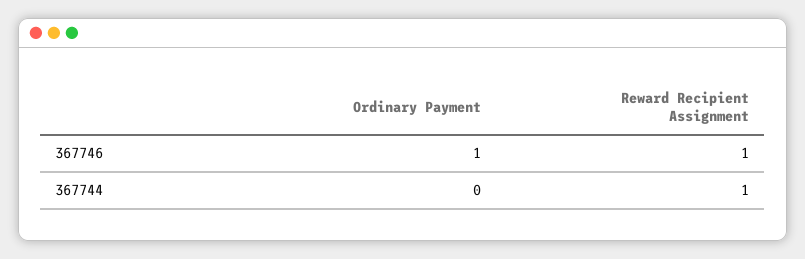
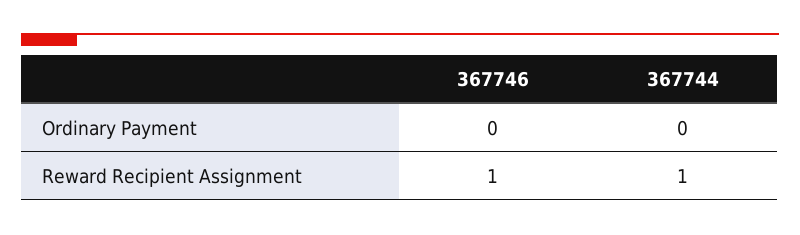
Ordinary Payment, 367746: 1 -> 0

